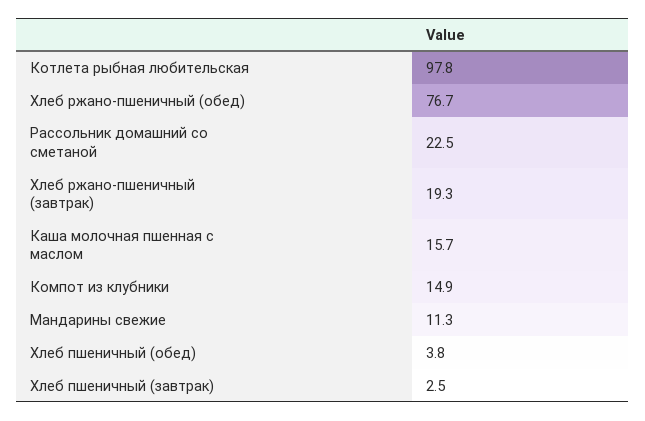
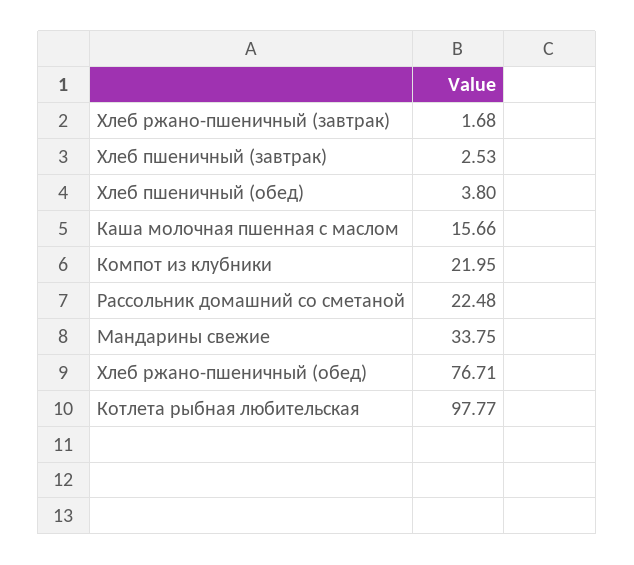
Хлеб ржано-пшеничный (завтрак): 19.3 -> 1.68
Компот из клубники: 14.9 -> 21.95
Мандарины свежие: 11.3 -> 33.75

